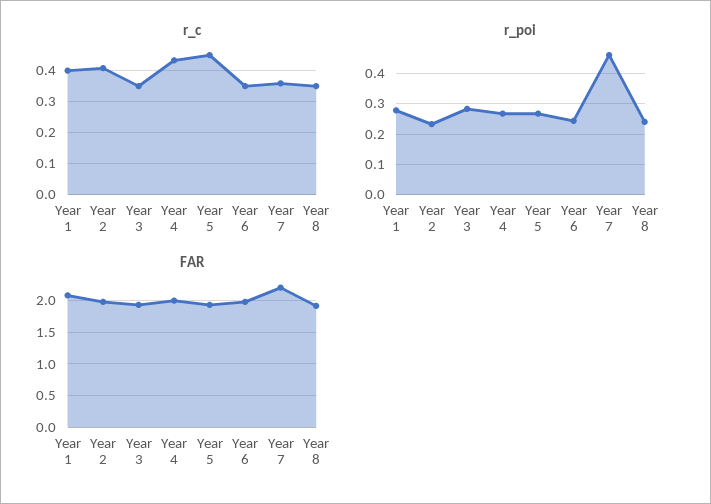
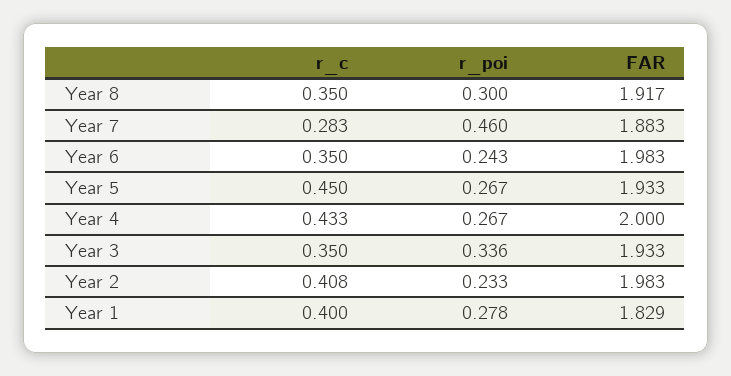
r_c, Year 7: 0.36 -> 0.283
r_poi, Year 3: 0.28 -> 0.336
r_poi, Year 8: 0.24 -> 0.3
FAR, Year 1: 2.1 -> 1.829
FAR, Year 7: 2.2 -> 1.883

